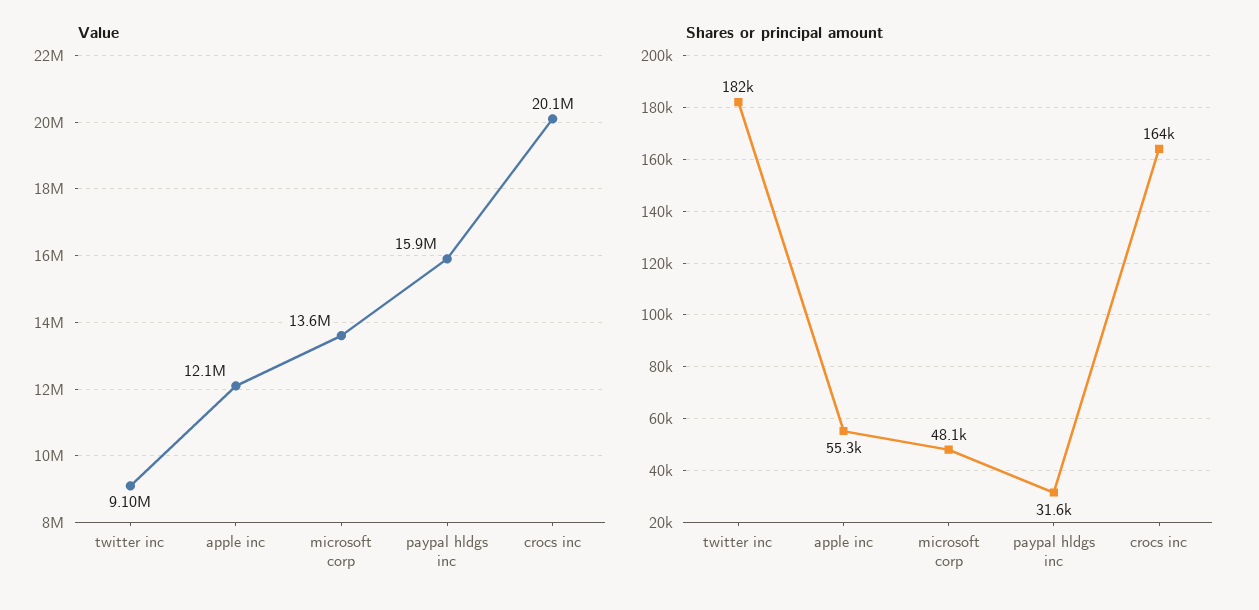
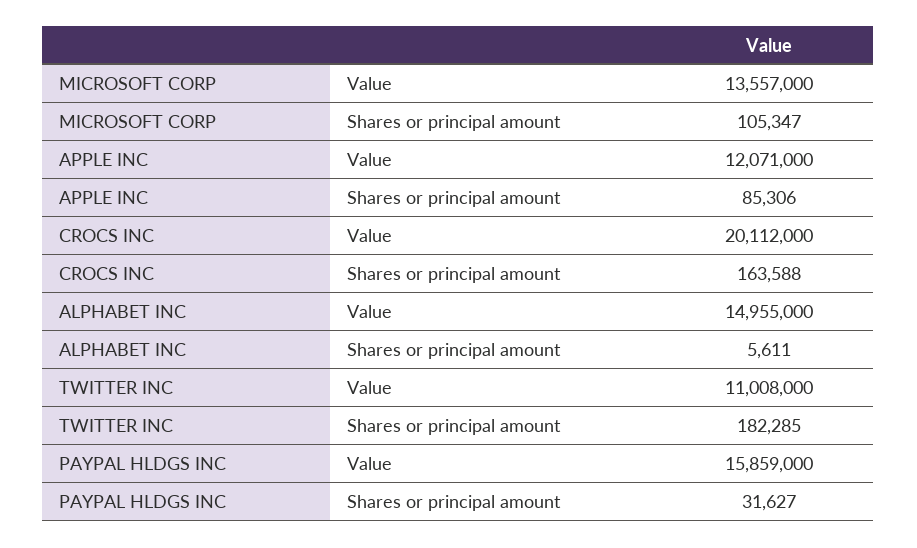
Value, twitter inc: 9100000 -> 11008000
Shares or principal amount, apple inc: 55300 -> 85306
Shares or principal amount, microsoft corp: 48100 -> 105347
Value, ALPHABET INC: none -> 14955000
Shares or principal amount, ALPHABET INC: none -> 5611

